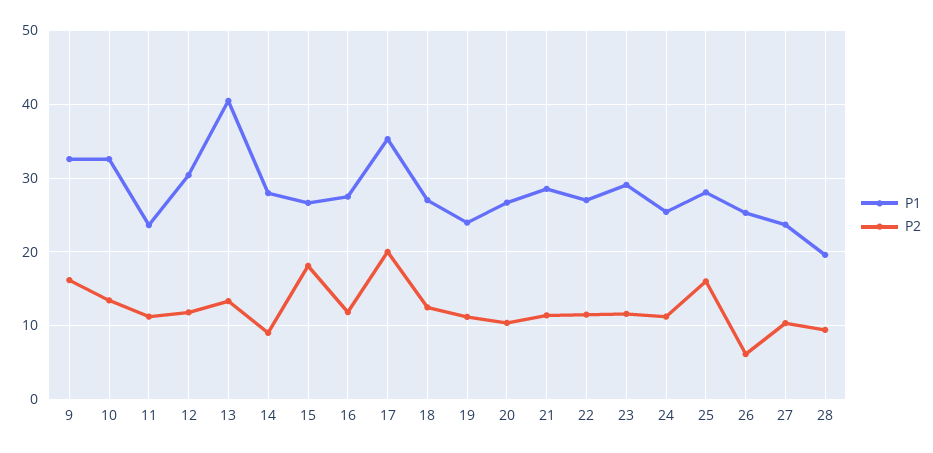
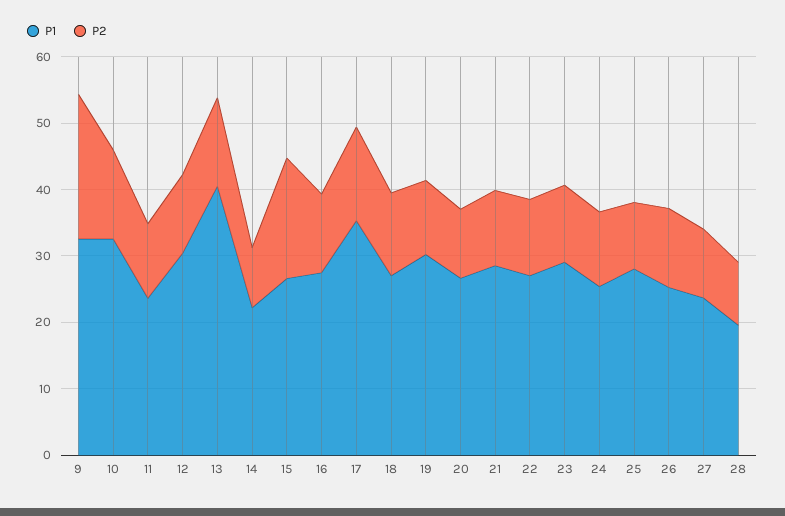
P2, 9: 16 -> 22
P1, 14: 28 -> 22
P2, 17: 20 -> 14
P1, 19: 24 -> 30
P2, 25: 16 -> 10
P2, 26: 6 -> 12

